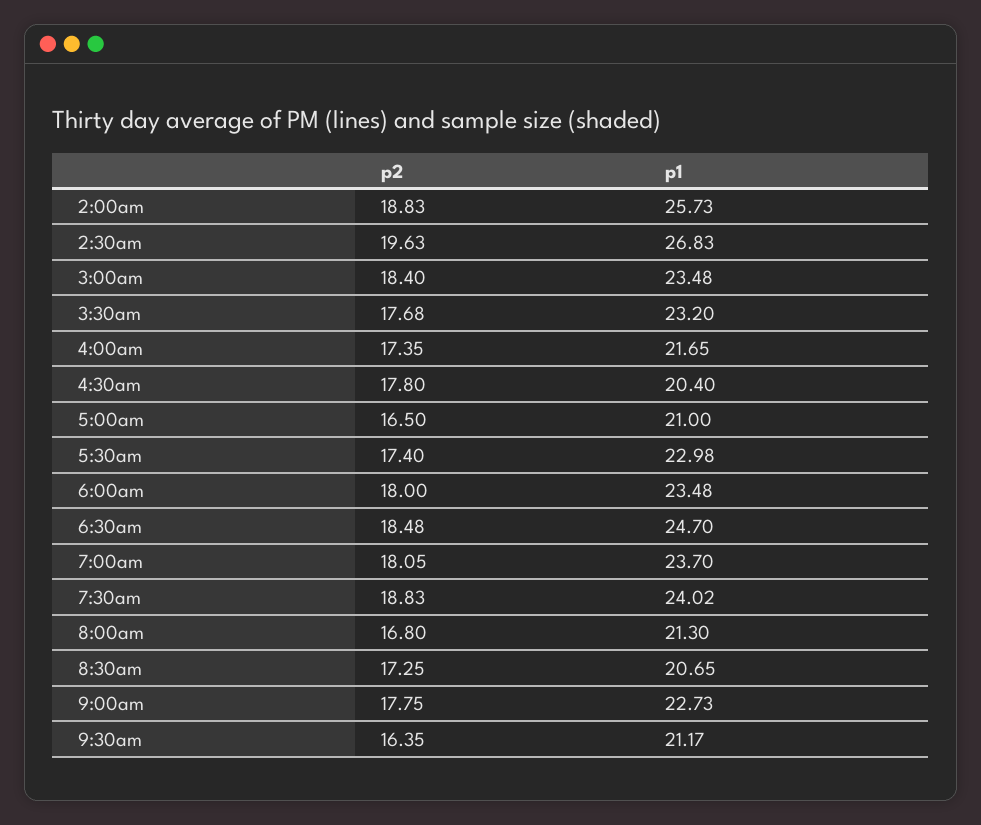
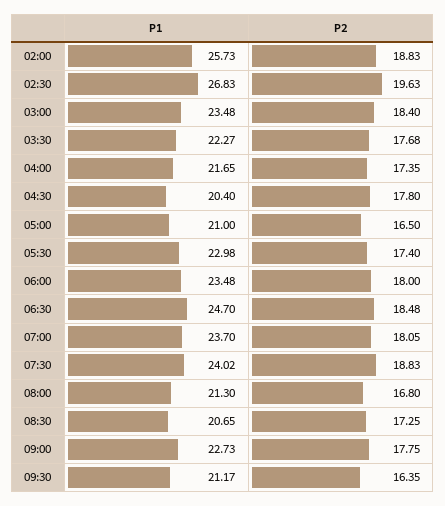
p1, 3:30am: 23.2 -> 22.27

